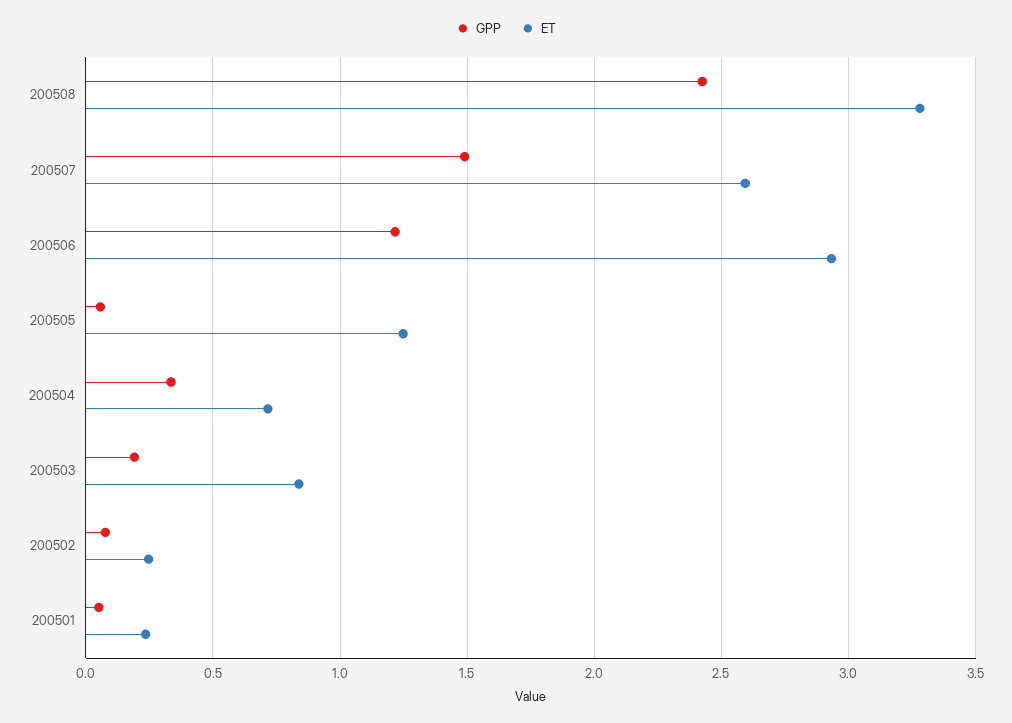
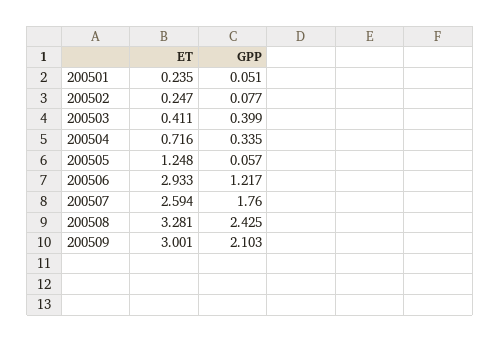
GPP, 200507: 1.5 -> 1.76
GPP, 200503: 0.2 -> 0.399
ET, 200503: 0.85 -> 0.411
ET, 200509: none -> 3.001
GPP, 200509: none -> 2.103

